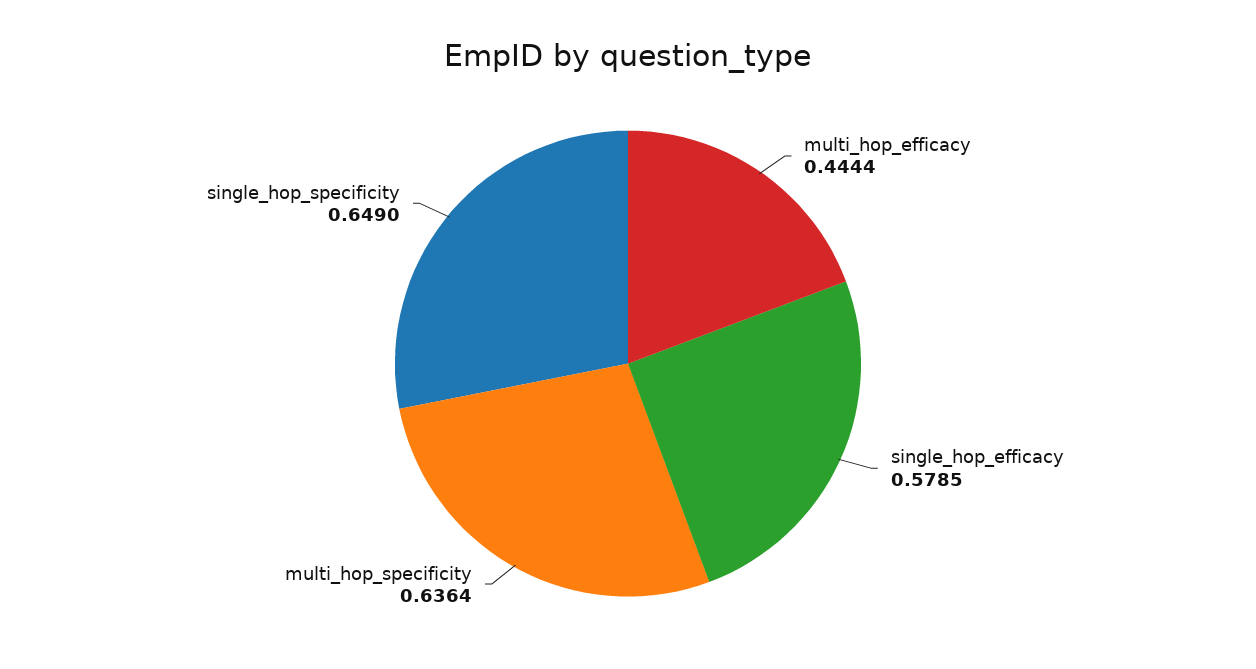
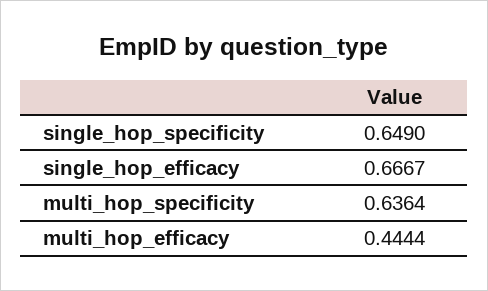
single_hop_efficacy: 0.5785 -> 0.6667

